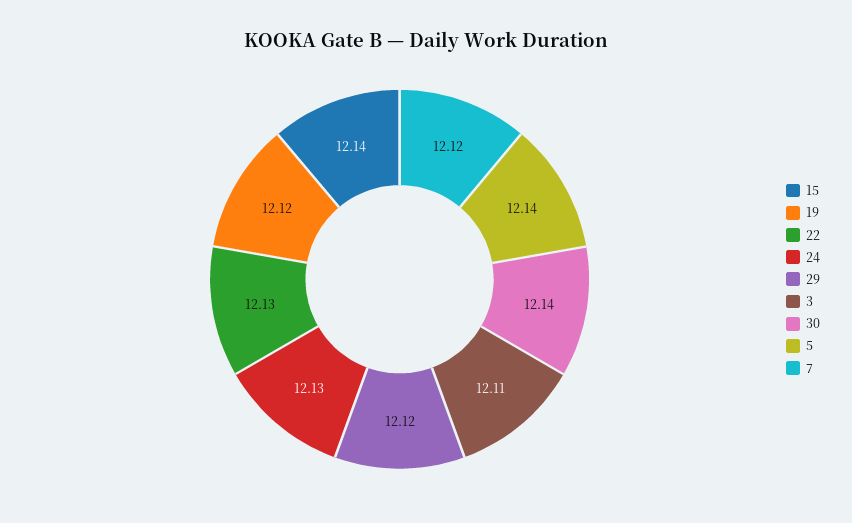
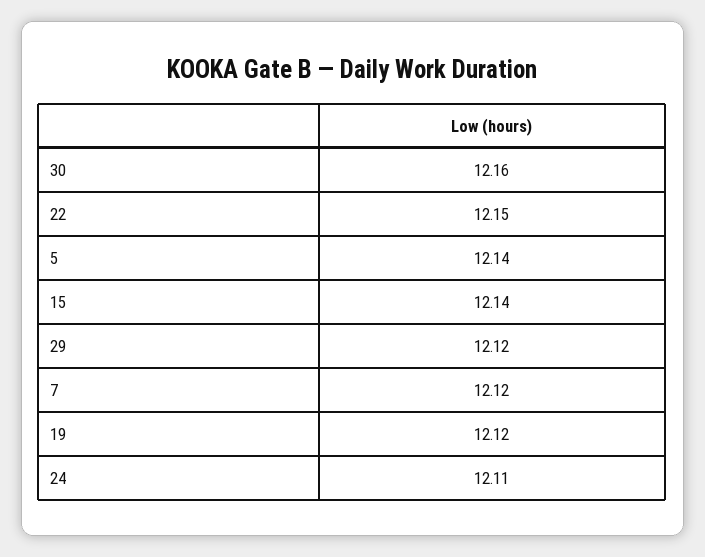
22: 12.13 -> 12.15
24: 12.13 -> 12.11
3: 12.11 -> none
30: 12.14 -> 12.16

